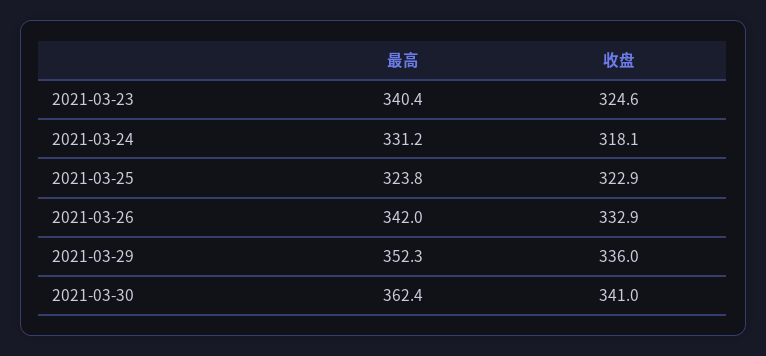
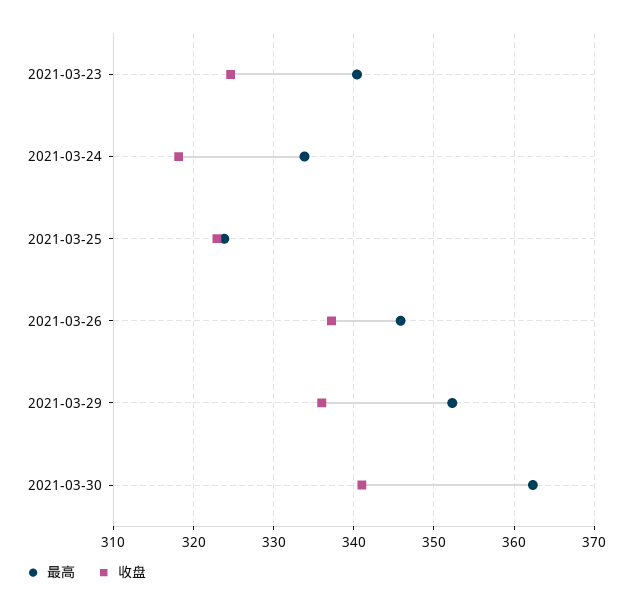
最高, 2021-03-24: 331.2 -> 334
最高, 2021-03-26: 342 -> 346
收盘, 2021-03-26: 332.9 -> 337

